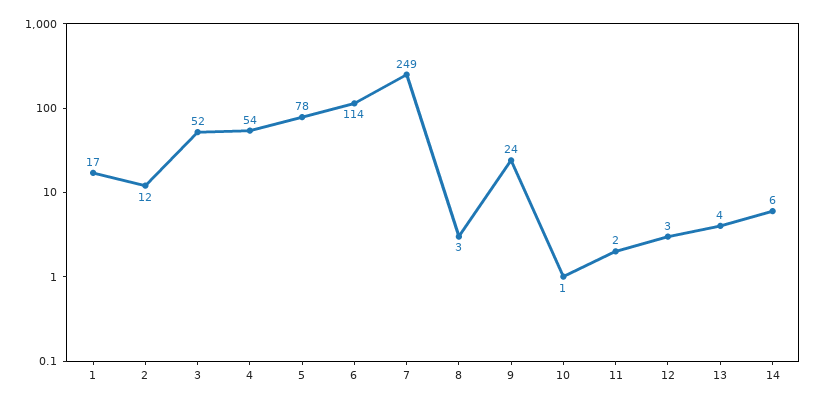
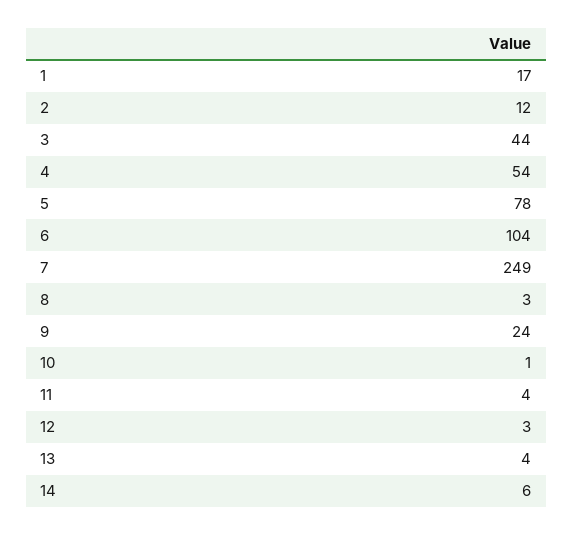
3: 52 -> 44
6: 114 -> 104
11: 2 -> 4

